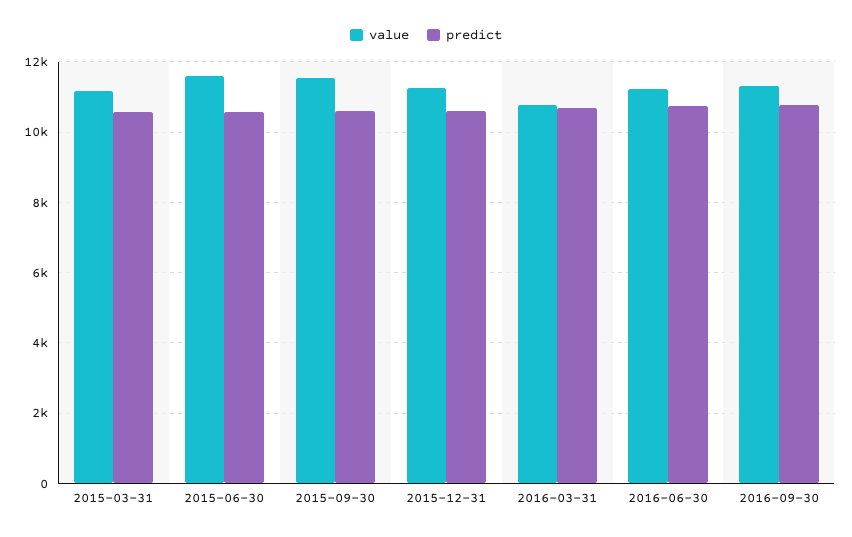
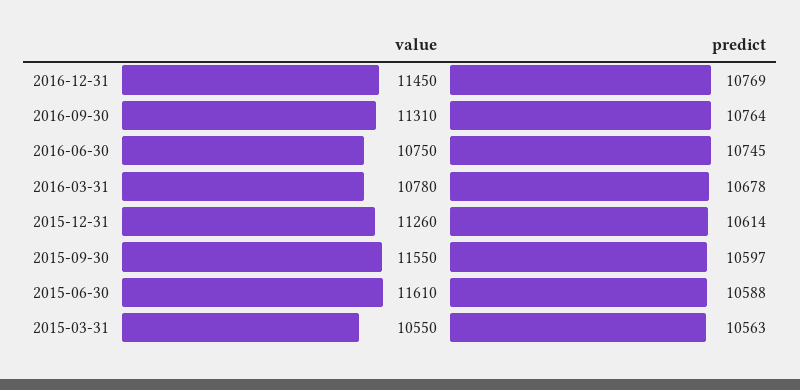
value, 2015-03-31: 11200 -> 10550
value, 2016-06-30: 11200 -> 10750
value, 2016-12-31: none -> 11450
predict, 2016-12-31: none -> 10769

